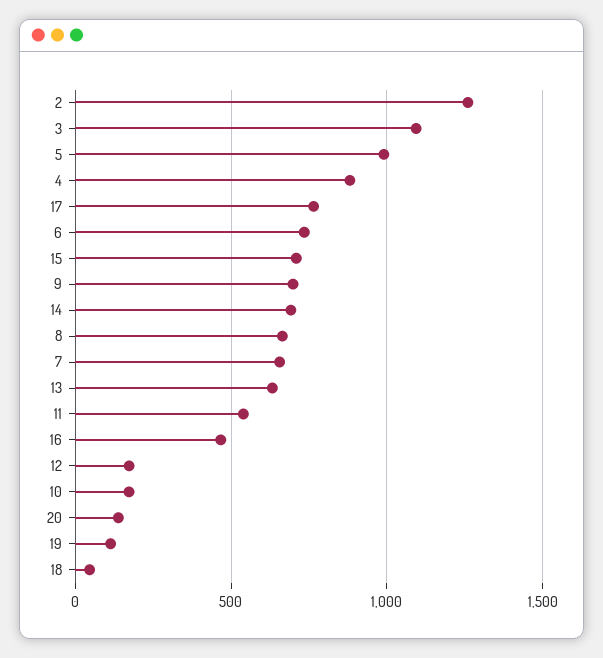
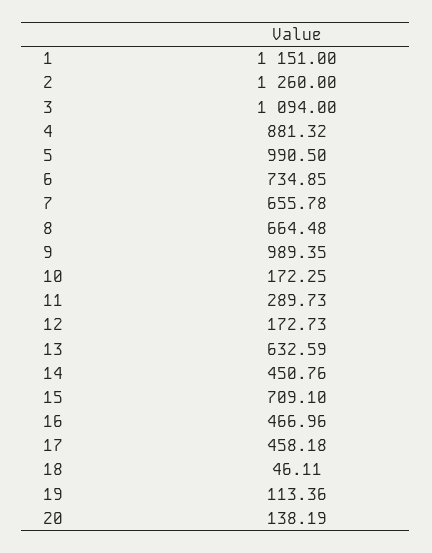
17: 750 -> 458.18
9: 700 -> 989.35
14: 700 -> 450.76
11: 550 -> 289.73
1: none -> 1151

